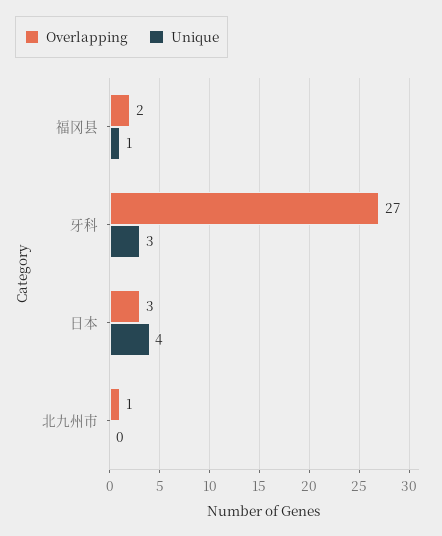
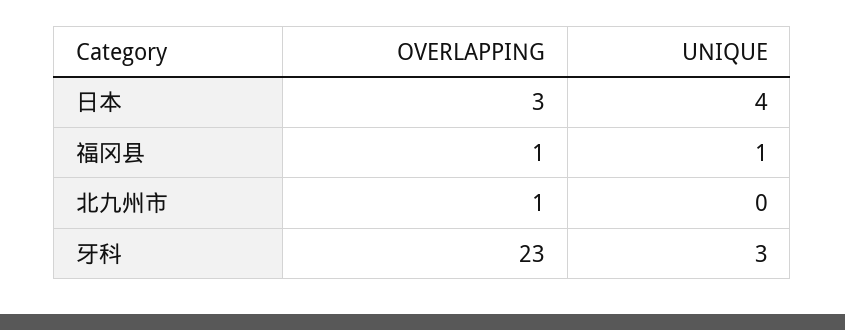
Overlapping, 福冈县: 2 -> 1
Overlapping, 牙科: 27 -> 23

